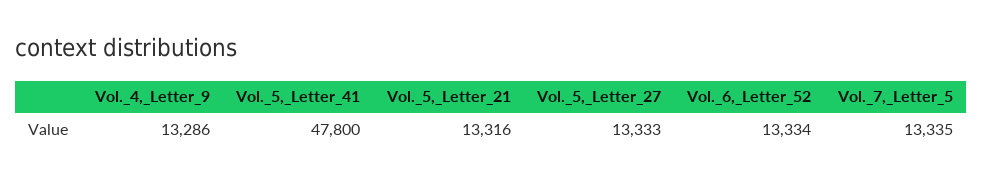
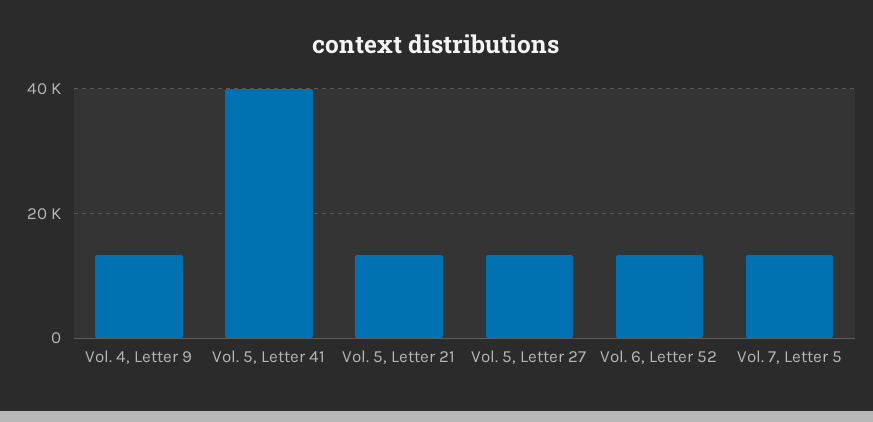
Vol._5,_Letter_41: 47800 -> 40000

